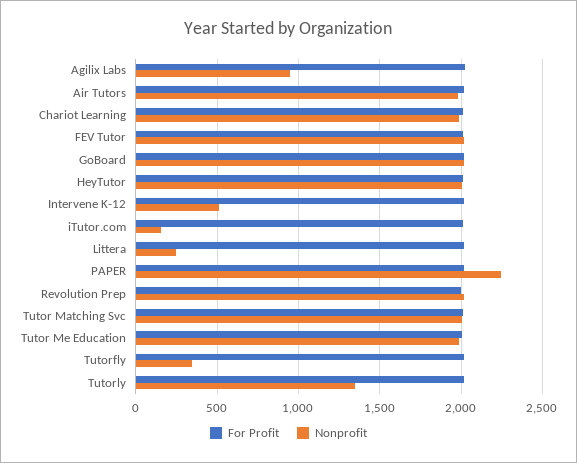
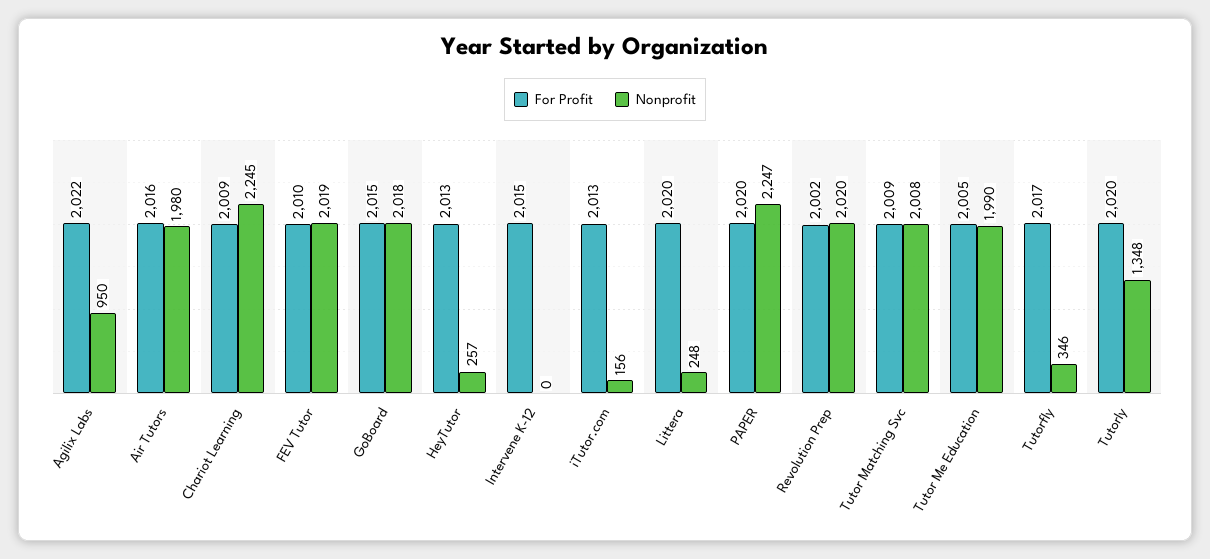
Nonprofit, Chariot Learning: 2000 -> 2245
Nonprofit, HeyTutor: 2000 -> 257
Nonprofit, Intervene K-12: 500 -> 0

